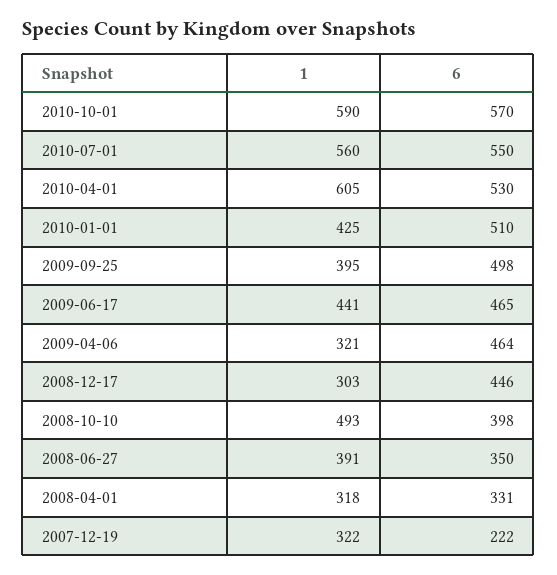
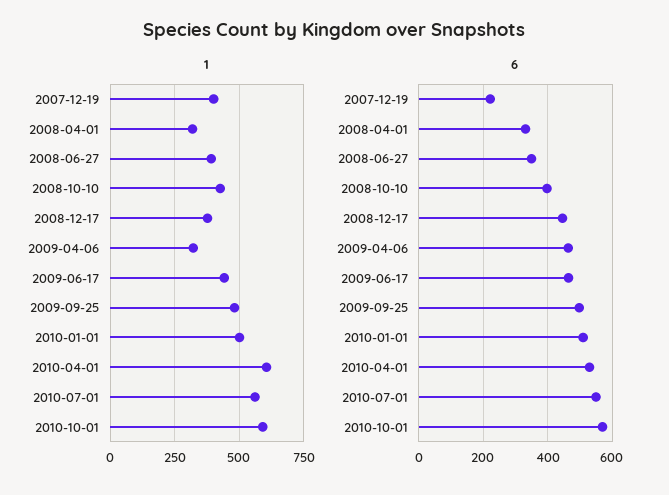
1, 2010-01-01: 425 -> 500
1, 2009-09-25: 395 -> 475
1, 2008-12-17: 303 -> 375
1, 2008-10-10: 493 -> 425
1, 2007-12-19: 322 -> 400

